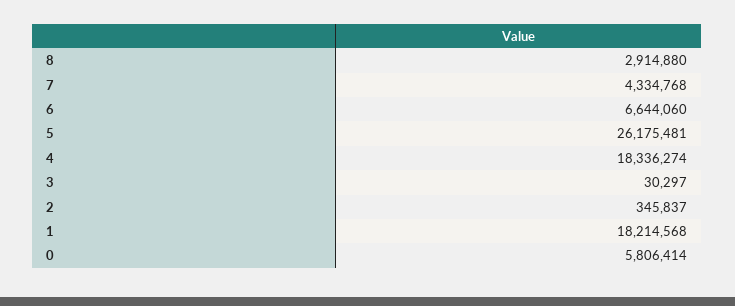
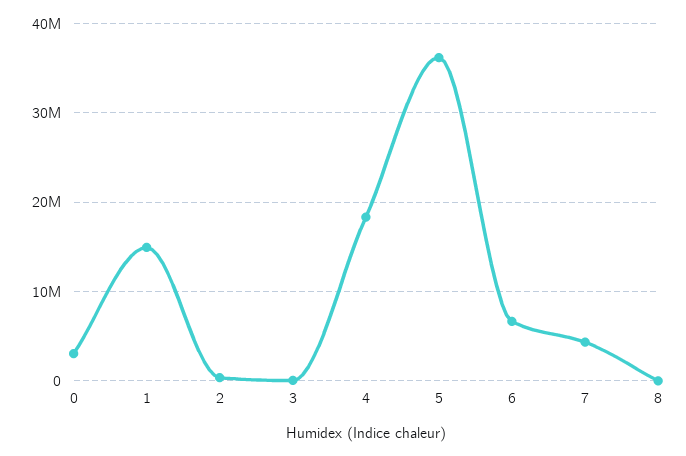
8: 2914880 -> 0
5: 26175481 -> 36000000
1: 18214568 -> 15000000
0: 5806414 -> 3000000

